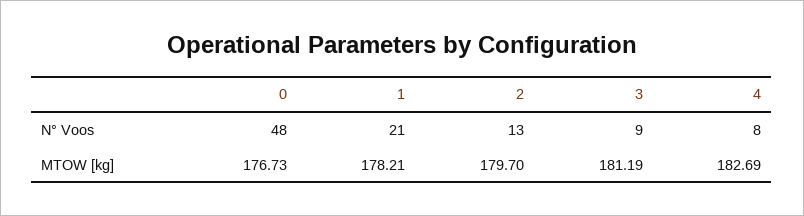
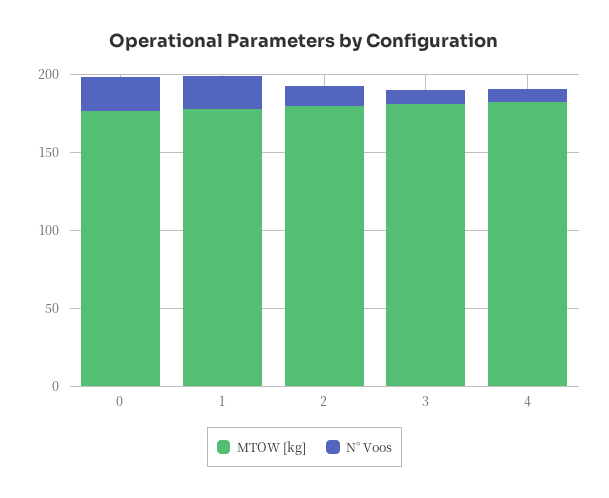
N° Voos, 0: 48 -> 20

